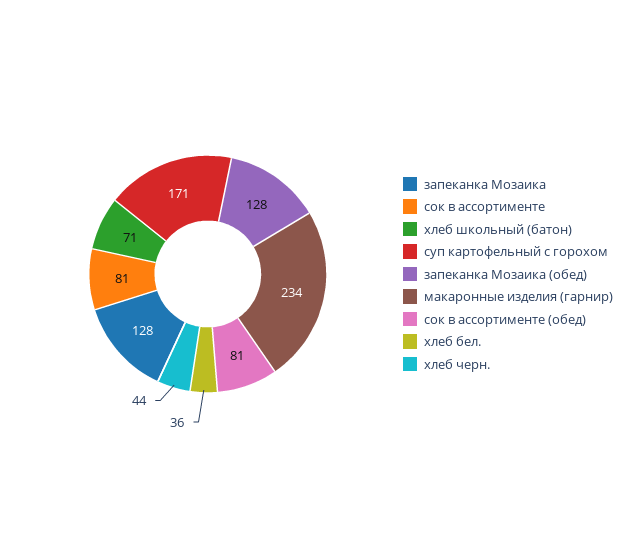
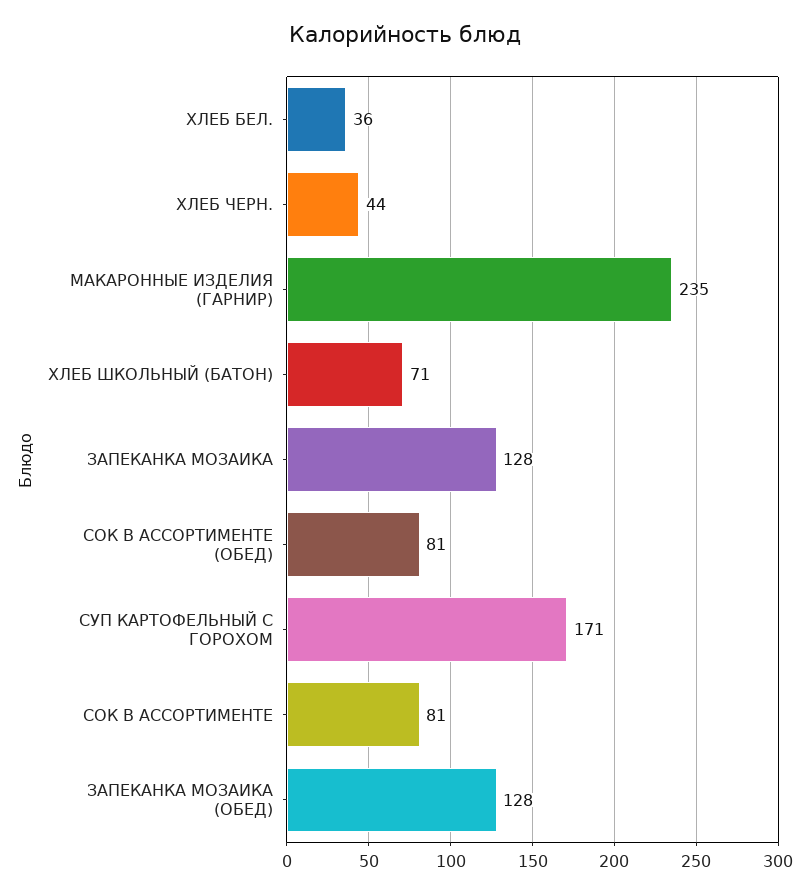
макаронные изделия (гарнир): 234 -> 235

